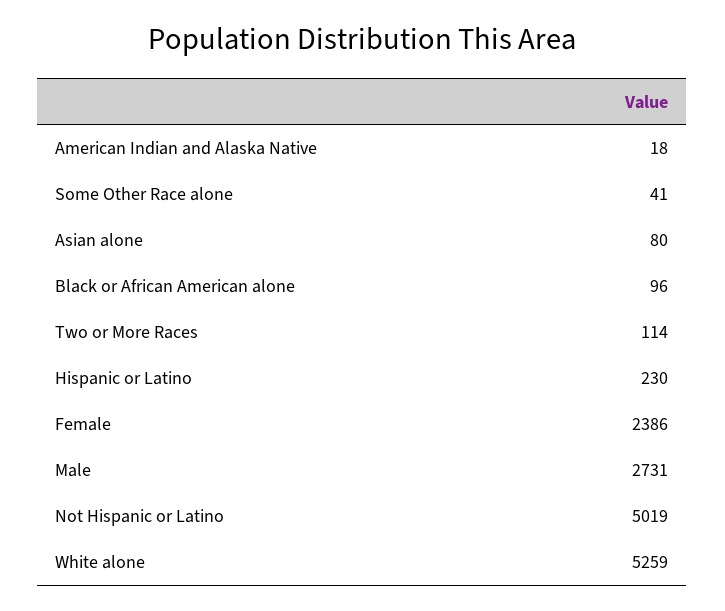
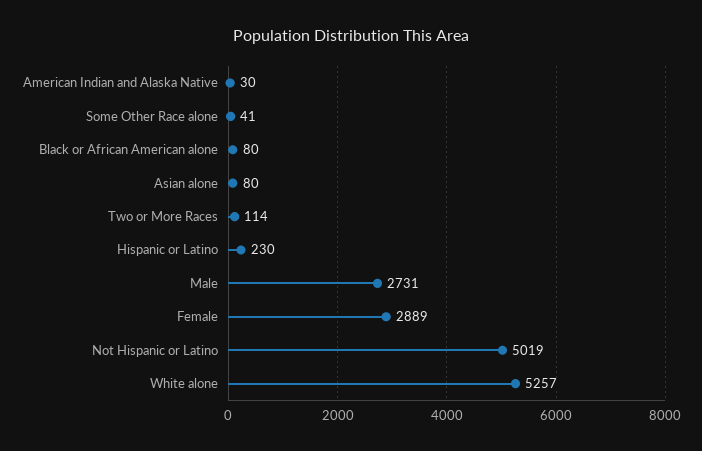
American Indian and Alaska Native: 18 -> 30
Black or African American alone: 96 -> 80
Female: 2386 -> 2889
White alone: 5259 -> 5257

